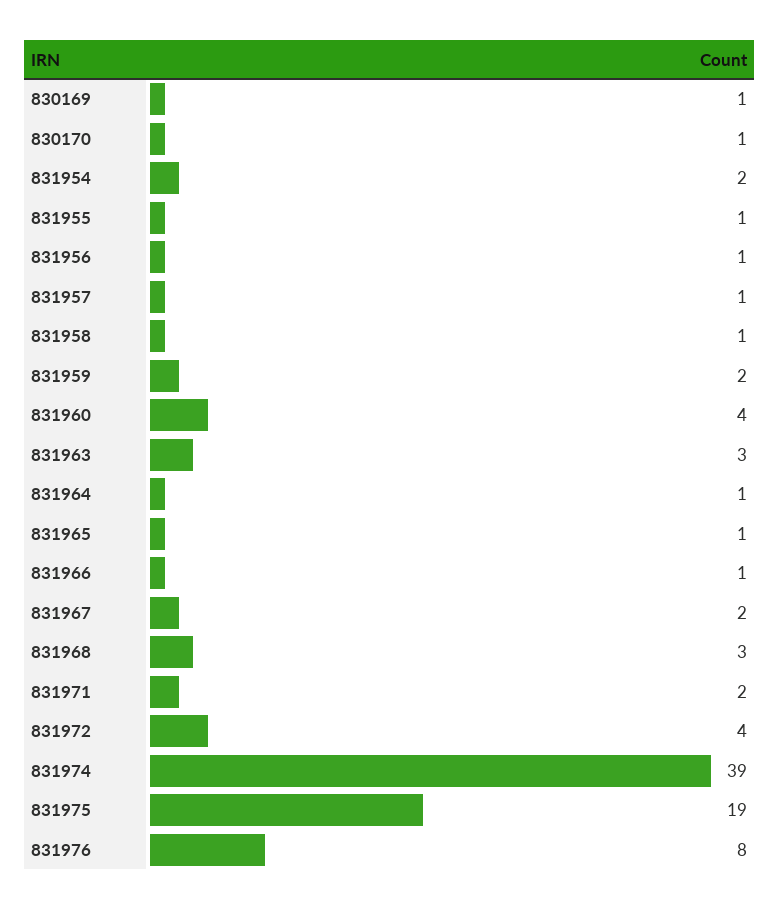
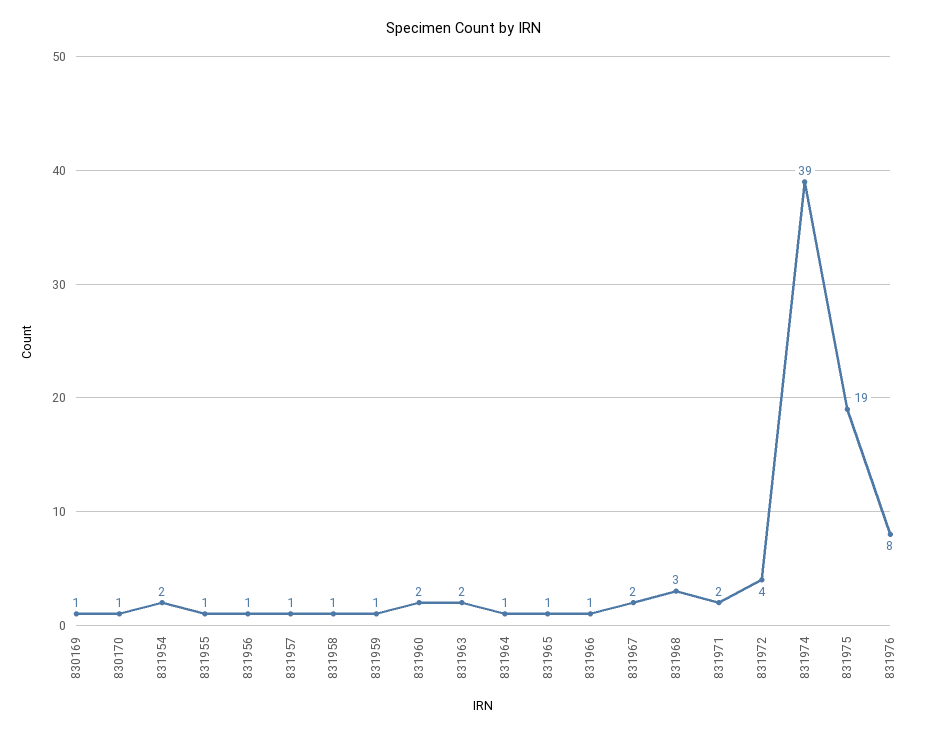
831959: 2 -> 1
831960: 4 -> 2
831963: 3 -> 2

